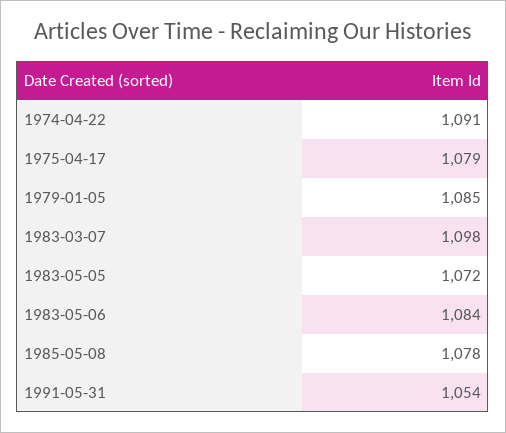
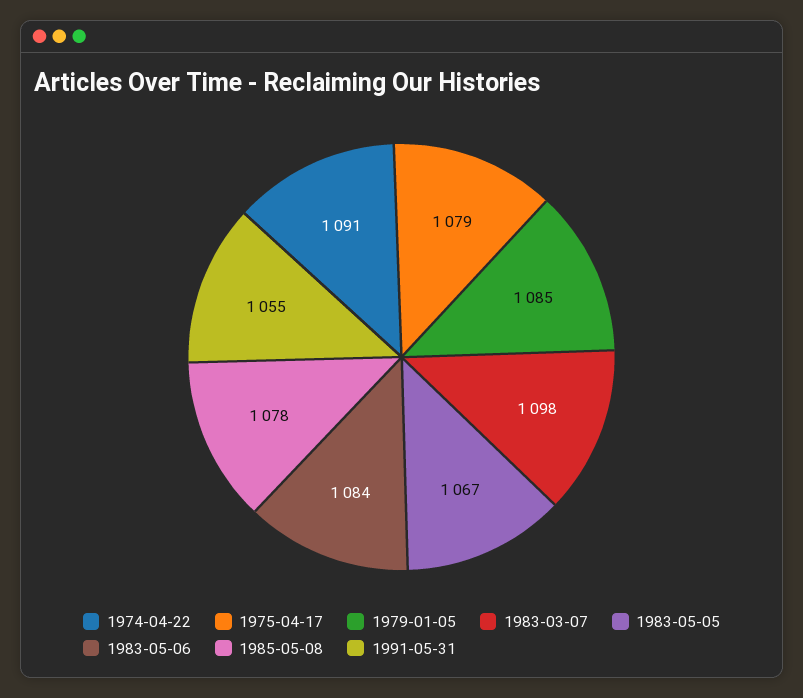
1983-05-05: 1072 -> 1067
1991-05-31: 1054 -> 1055

